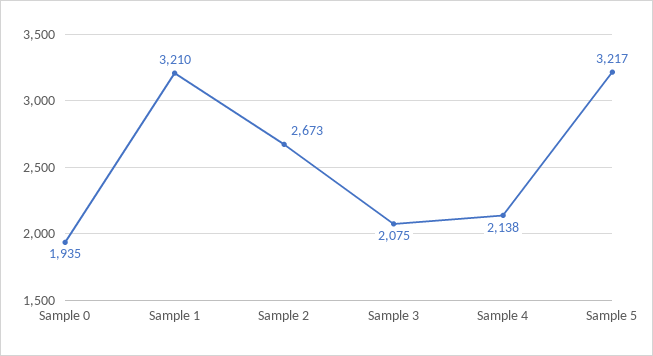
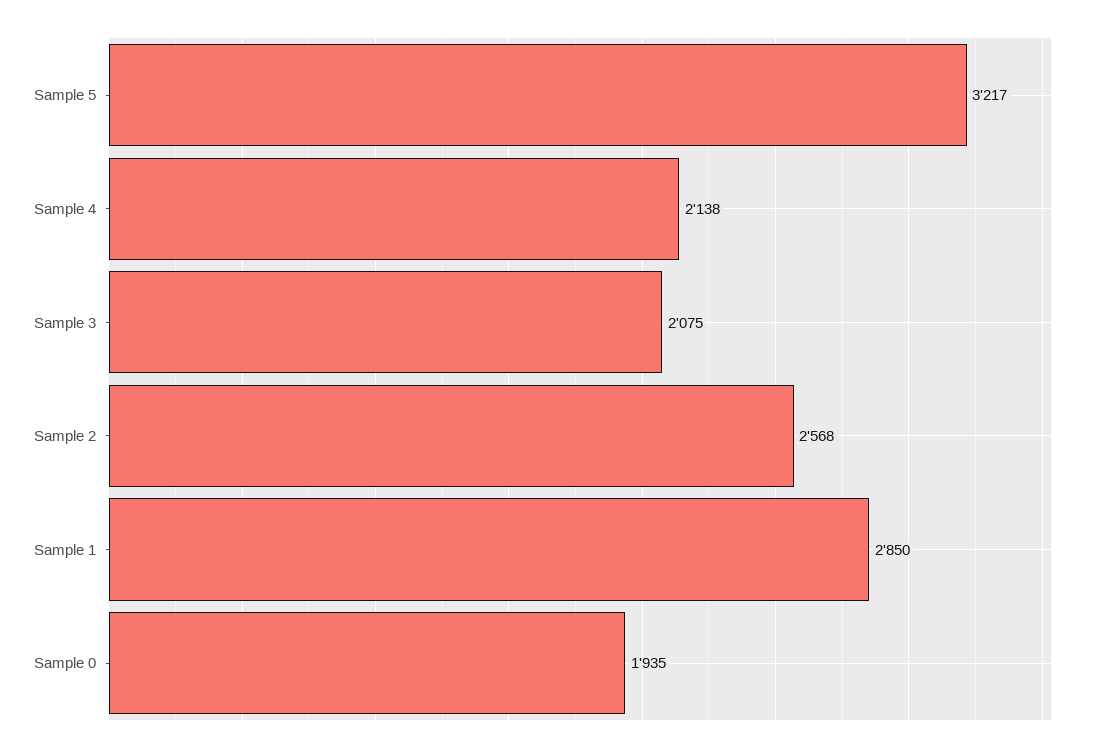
Sample 1: 3210 -> 2850
Sample 2: 2673 -> 2568

